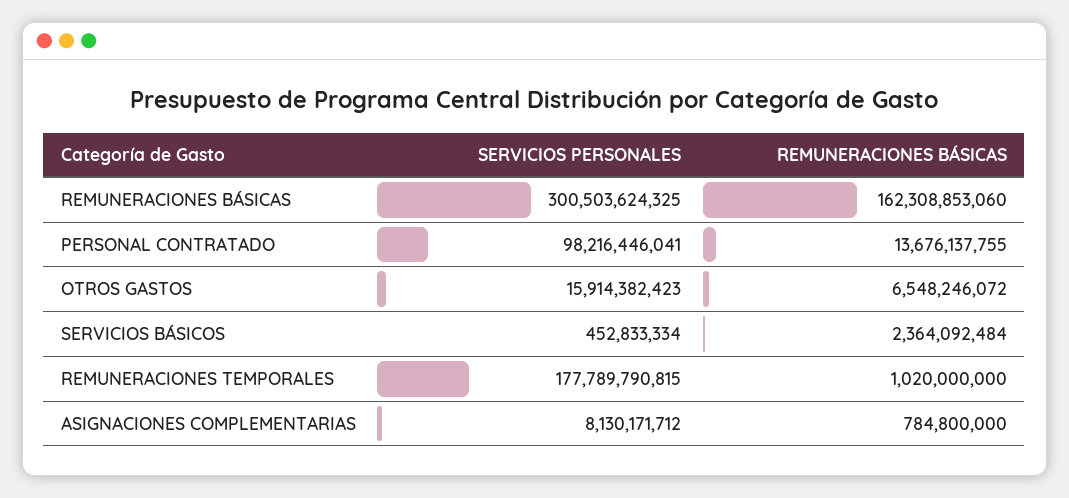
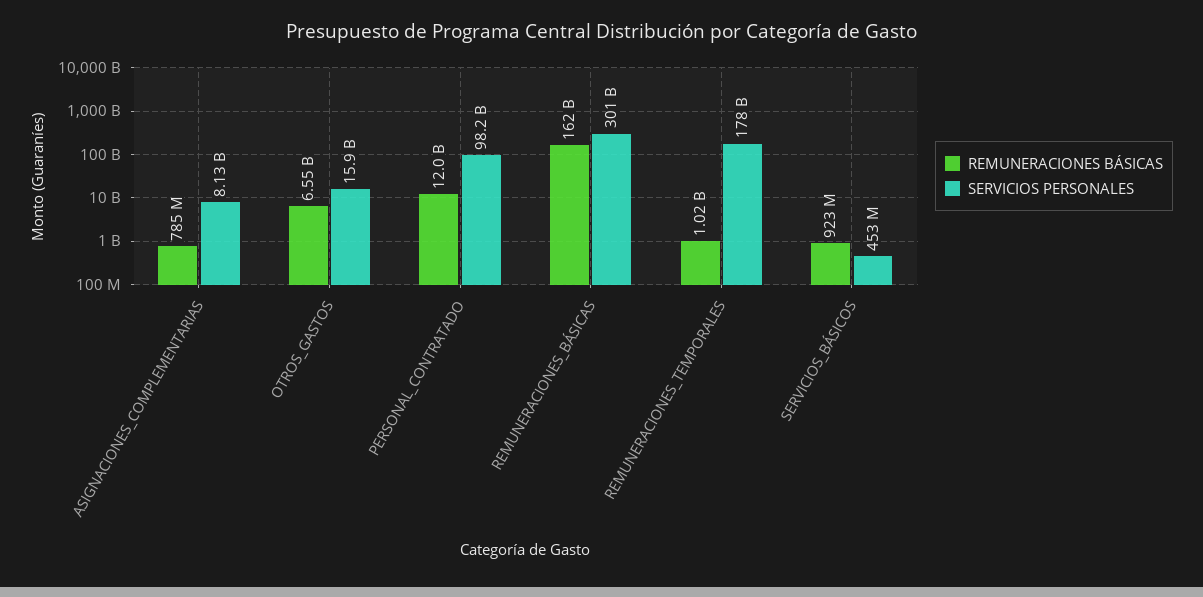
REMUNERACIONES BÁSICAS, PERSONAL CONTRATADO: 13676137755 -> 12000000000
REMUNERACIONES BÁSICAS, SERVICIOS BÁSICOS: 2364092484 -> 923000000

